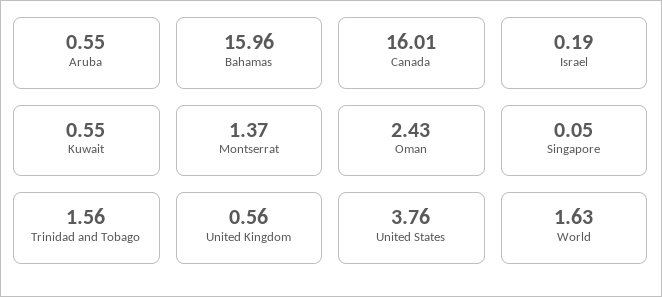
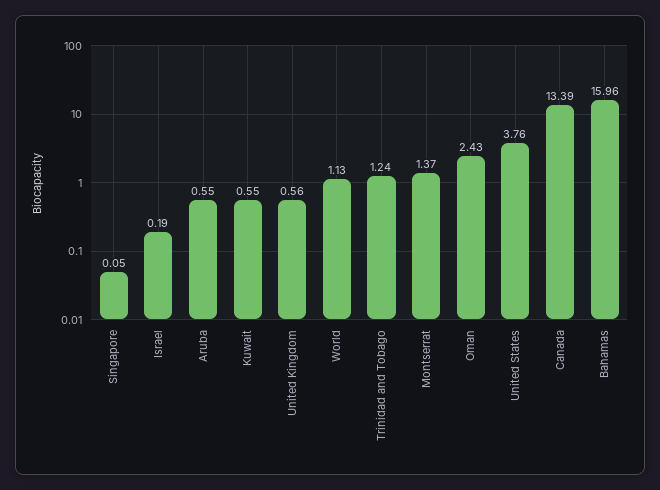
Canada: 16.01 -> 13.39
Trinidad and Tobago: 1.56 -> 1.24
World: 1.63 -> 1.13

